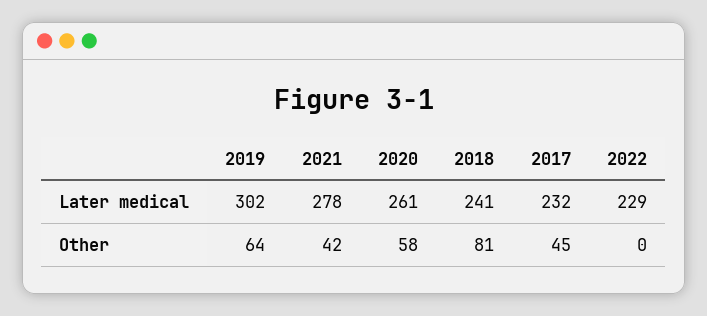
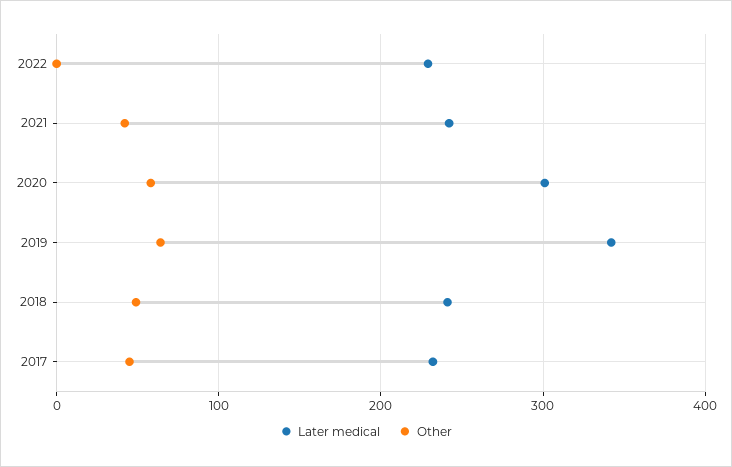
Later medical, 2019: 302 -> 340
Later medical, 2021: 278 -> 240
Later medical, 2020: 261 -> 300
Other, 2018: 81 -> 50

